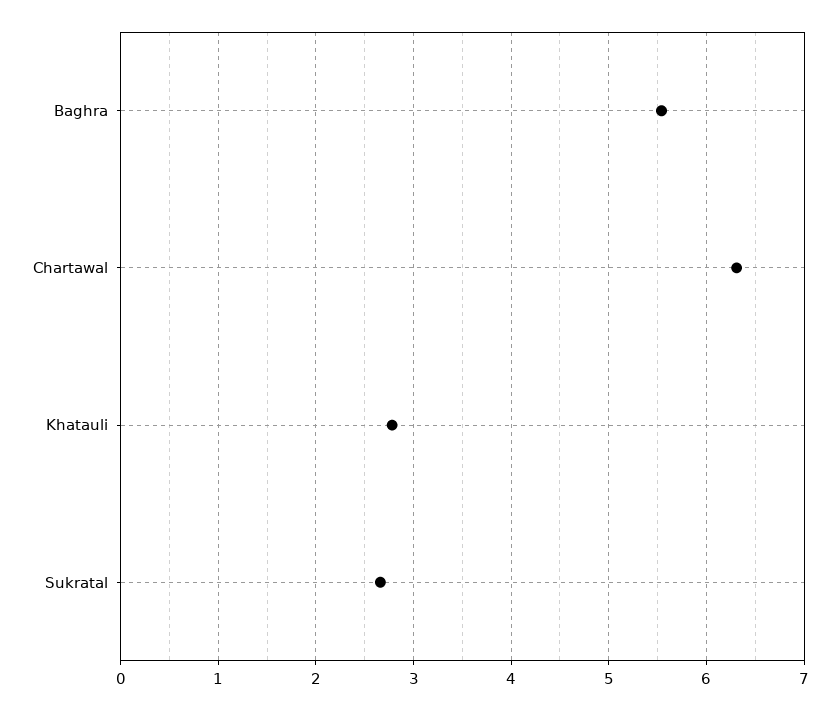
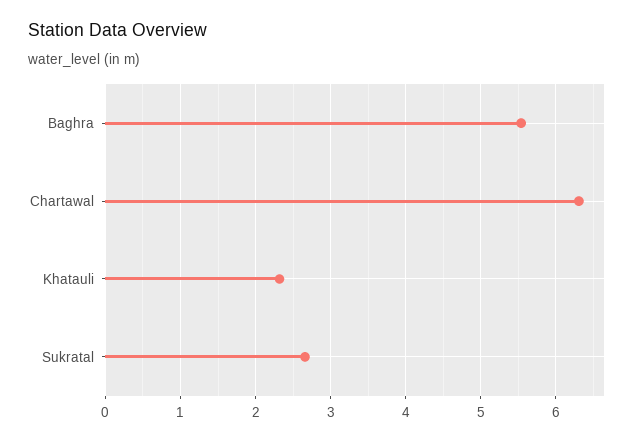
Khatauli: 2.8 -> 2.3

